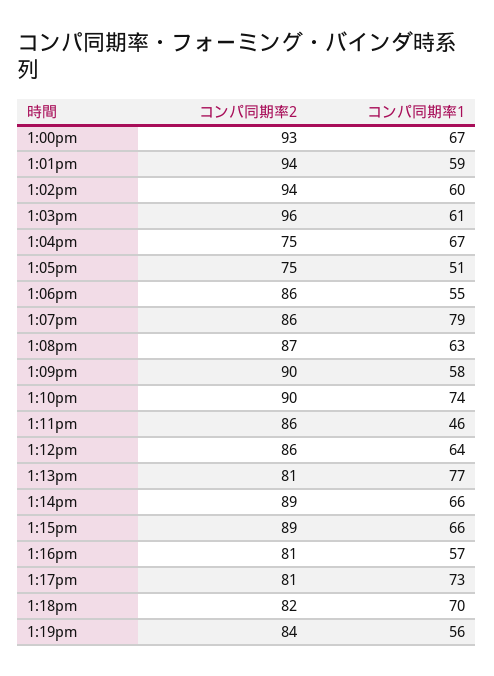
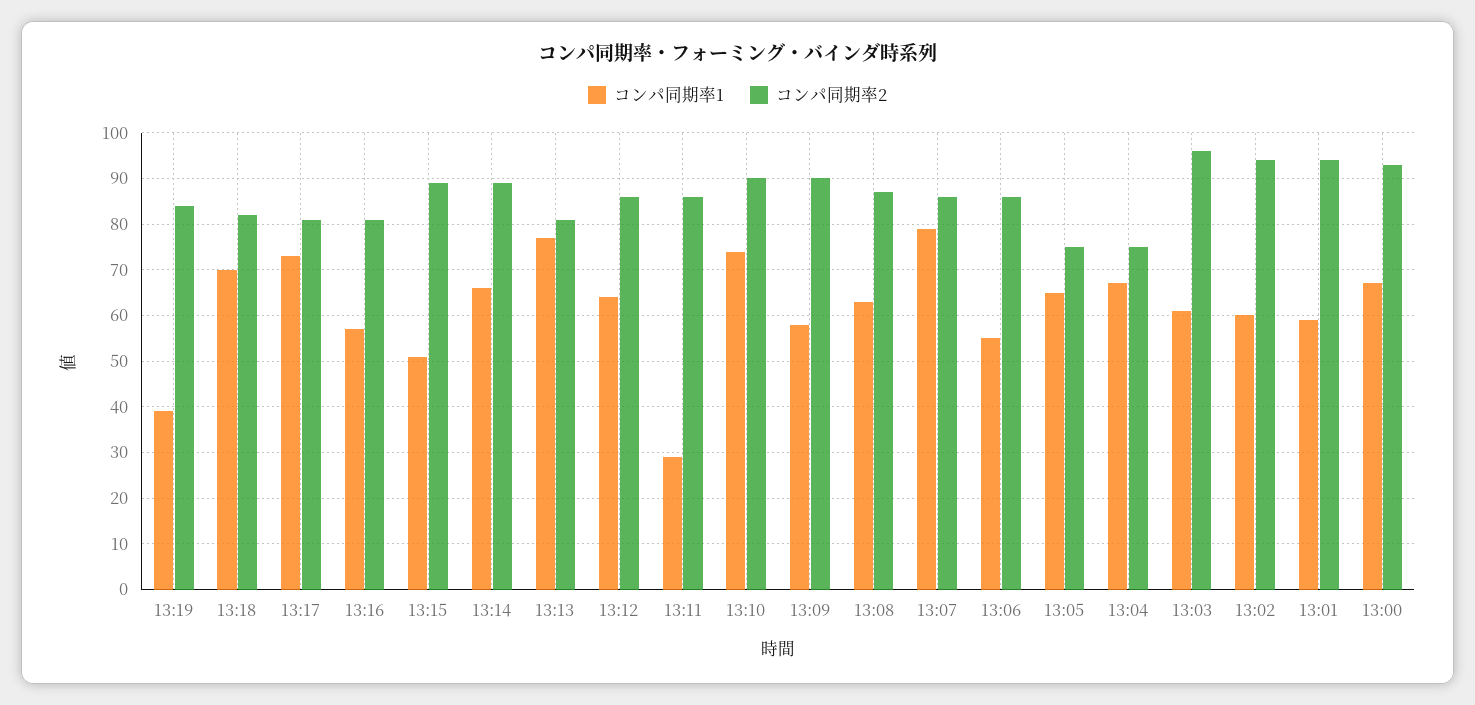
コンパ同期率1, 1:05pm: 51 -> 65
コンパ同期率1, 1:11pm: 46 -> 30
コンパ同期率1, 1:15pm: 66 -> 50
コンパ同期率1, 1:19pm: 56 -> 40

